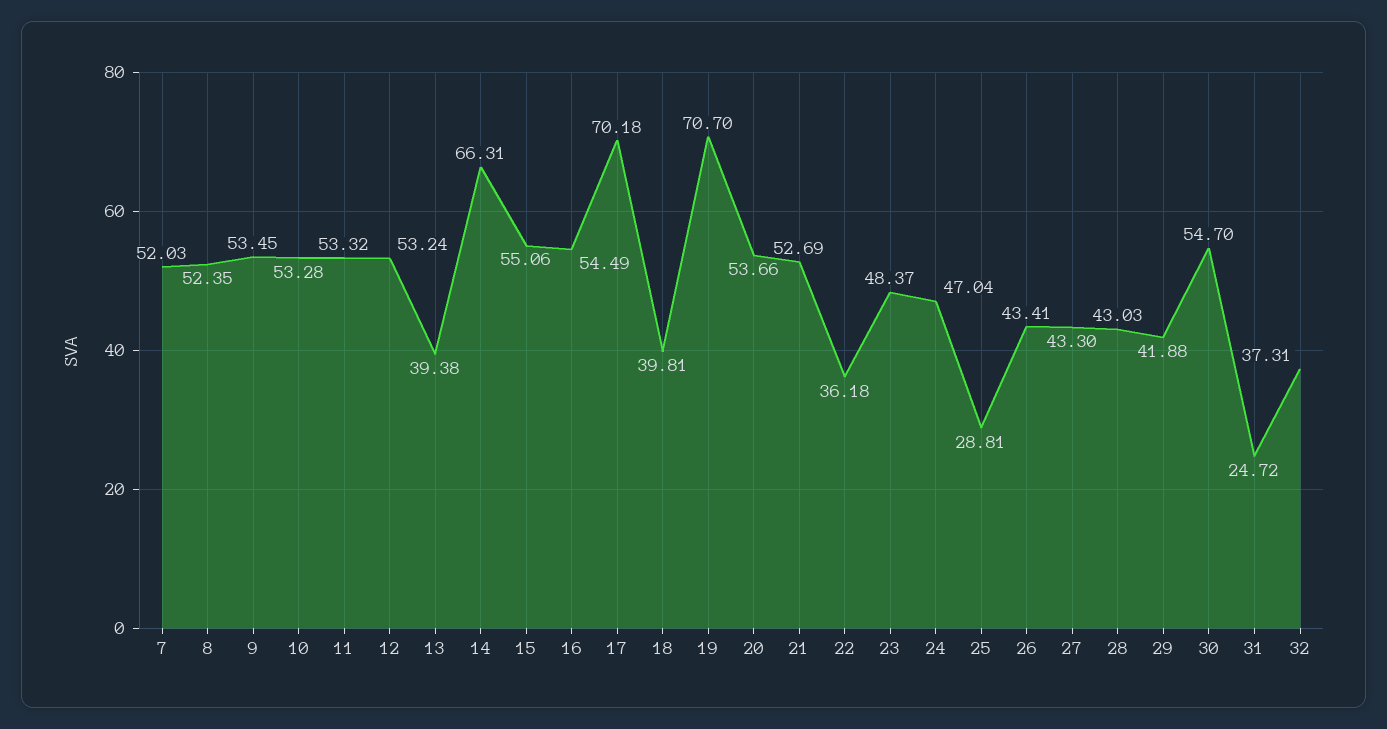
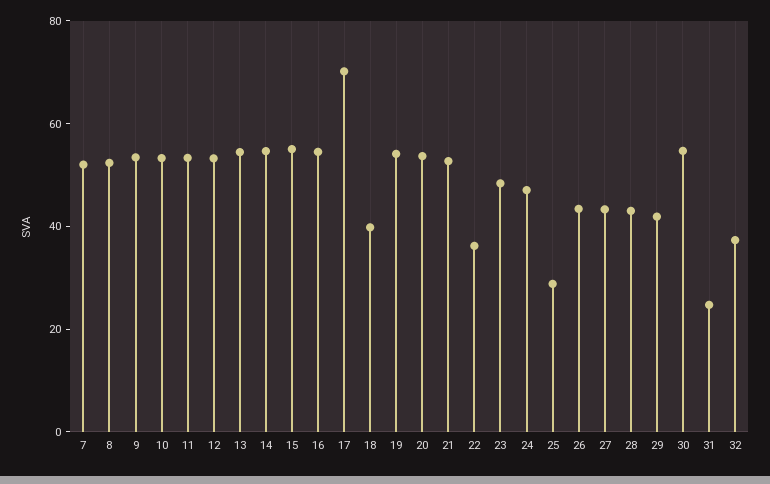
13: 39.38 -> 55
14: 66.31 -> 55
19: 70.7 -> 55

